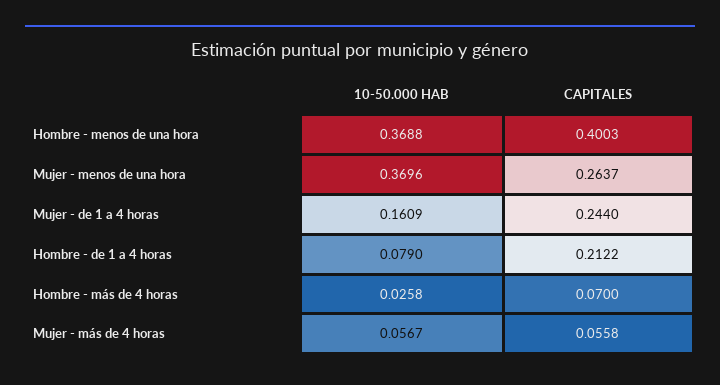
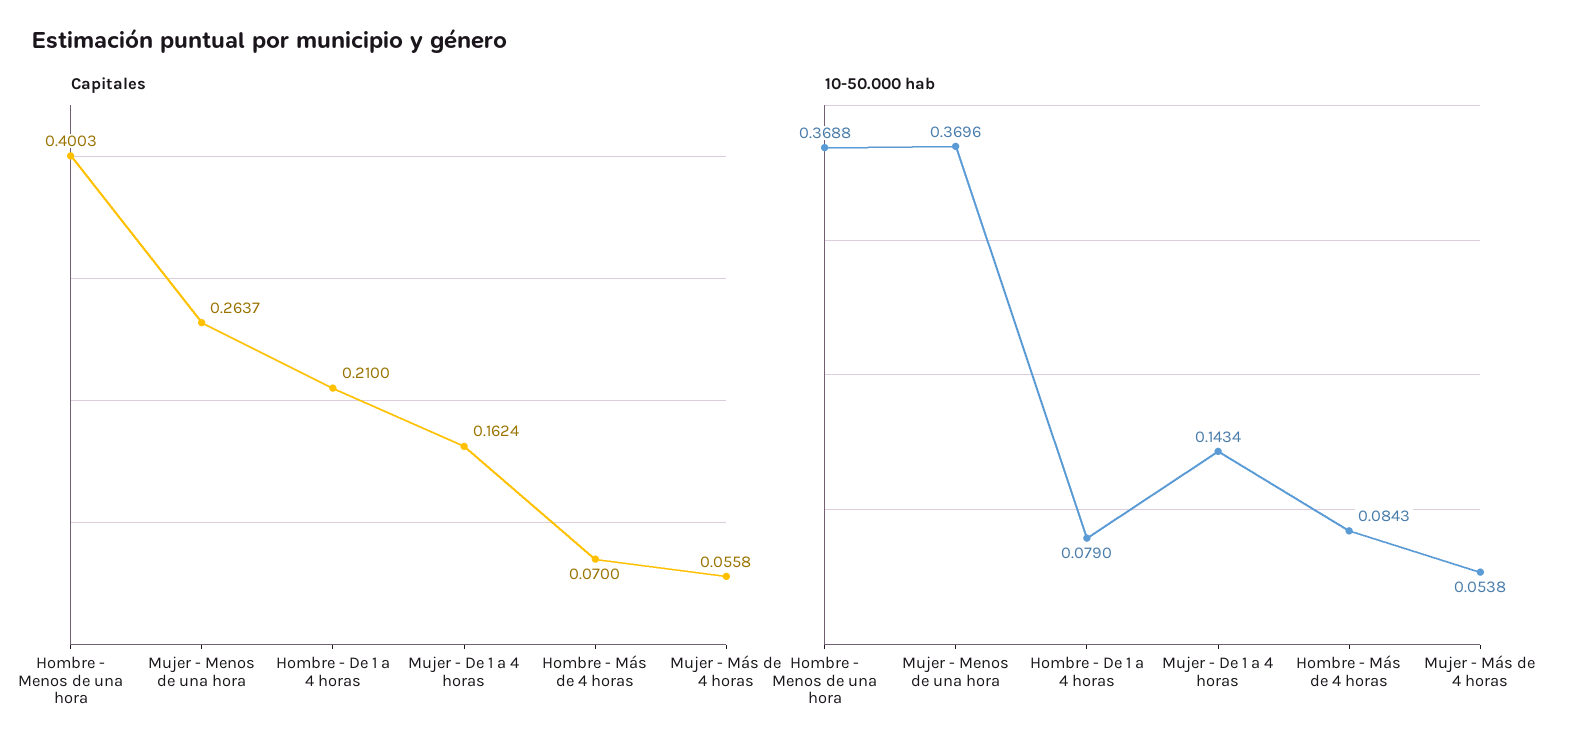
10-50.000 HAB, Mujer - de 1 a 4 horas: 0.1609 -> 0.1434
CAPITALES, Mujer - de 1 a 4 horas: 0.244 -> 0.1624
CAPITALES, Hombre - de 1 a 4 horas: 0.2122 -> 0.21
10-50.000 HAB, Hombre - más de 4 horas: 0.0258 -> 0.0843
10-50.000 HAB, Mujer - más de 4 horas: 0.0567 -> 0.0538

